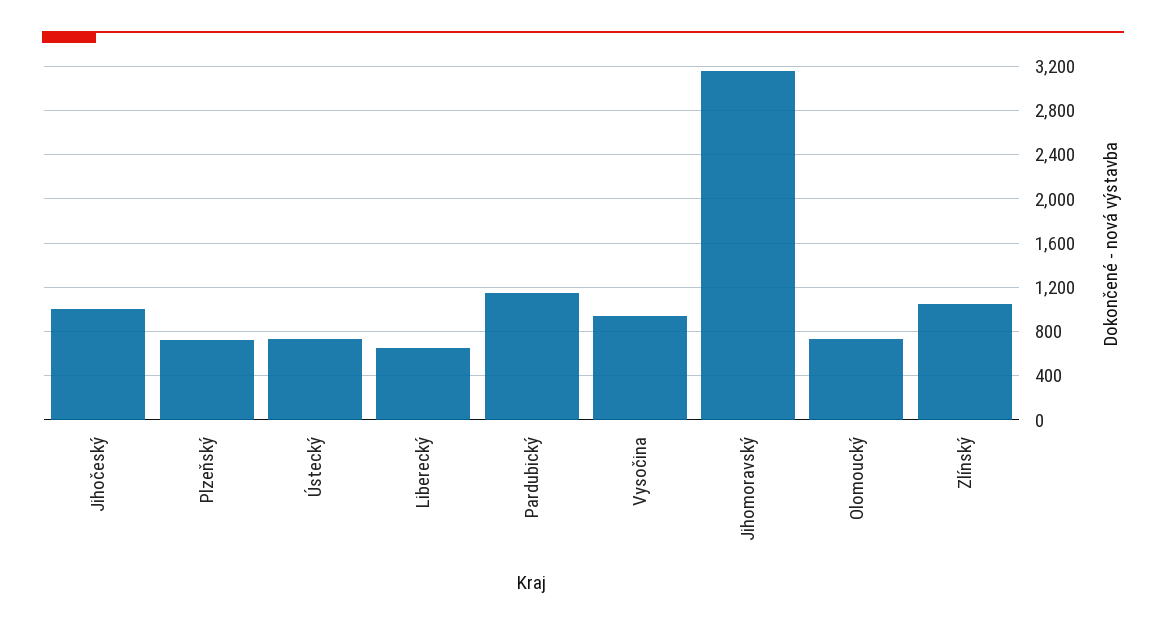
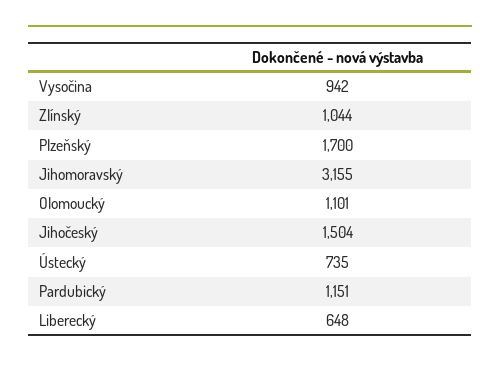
Jihočeský: 1000 -> 1504
Plzeňský: 700 -> 1700
Olomoucký: 700 -> 1101

